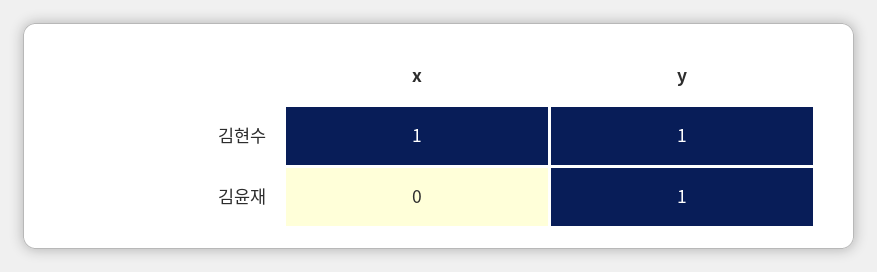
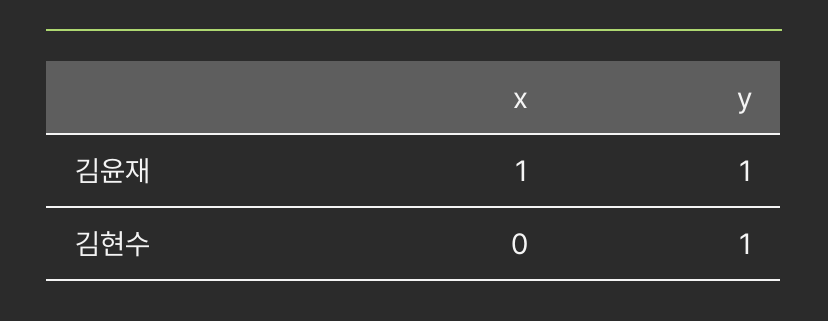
x, 김현수: 1 -> 0
x, 김윤재: 0 -> 1

